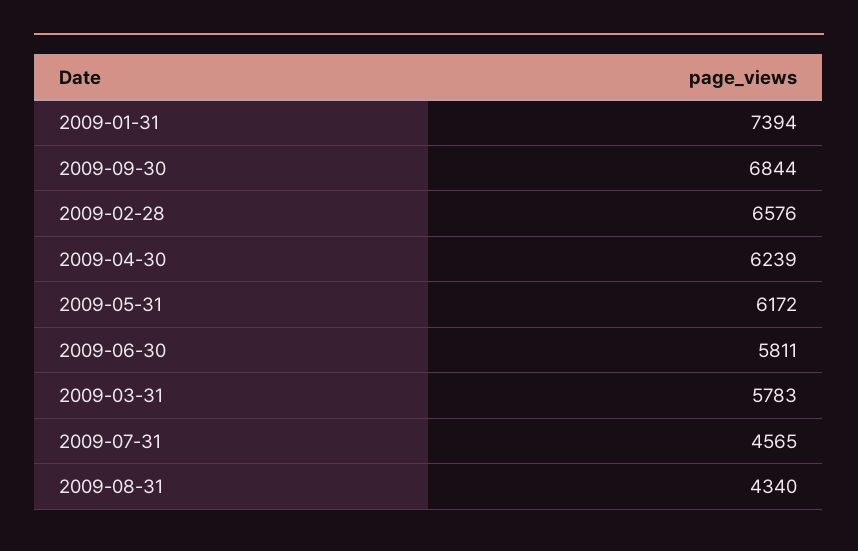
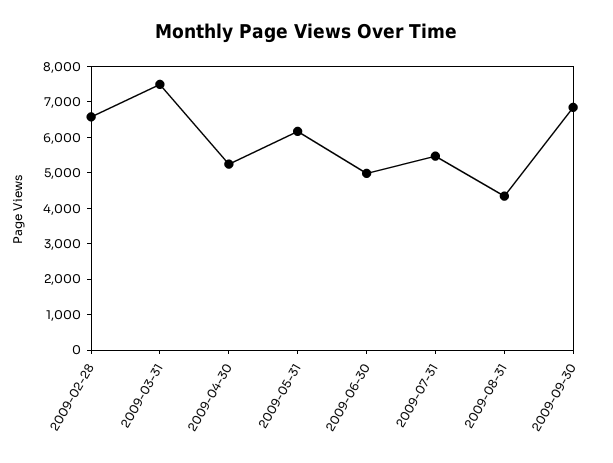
2009-01-31: 7394 -> none
2009-04-30: 6239 -> 5250
2009-06-30: 5811 -> 5000
2009-03-31: 5783 -> 7500
2009-07-31: 4565 -> 5500

